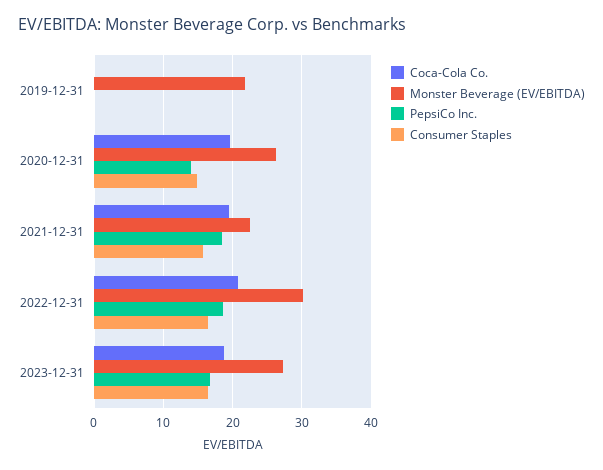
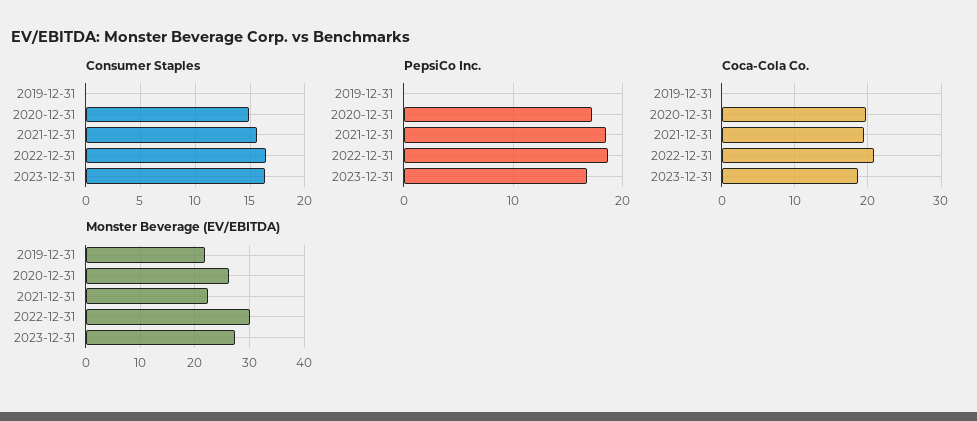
PepsiCo Inc., 2020-12-31: 14 -> 17

